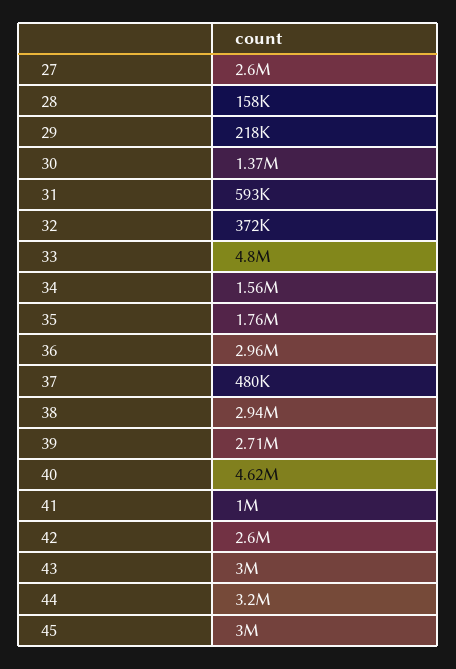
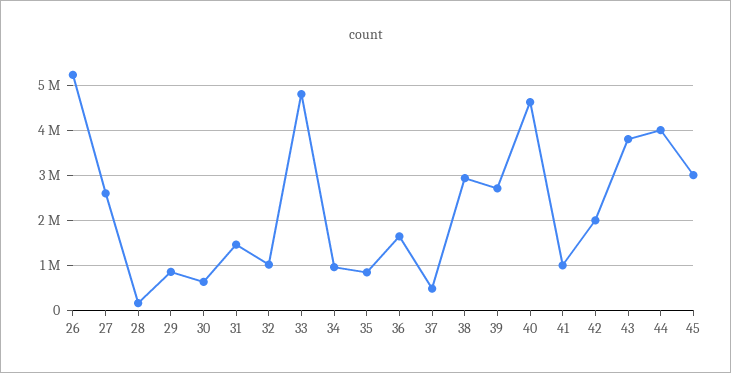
29: 218000 -> 800000
30: 1370000 -> 600000
31: 593000 -> 1400000
32: 372000 -> 1000000
34: 1560000 -> 1000000
35: 1760000 -> 800000
36: 2960000 -> 1600000
42: 2600000 -> 2000000
43: 3000000 -> 3800000
44: 3200000 -> 4000000
26: none -> 5200000

